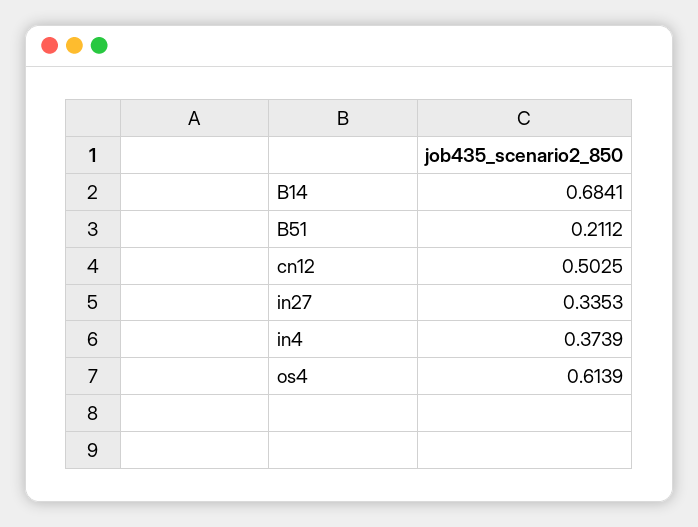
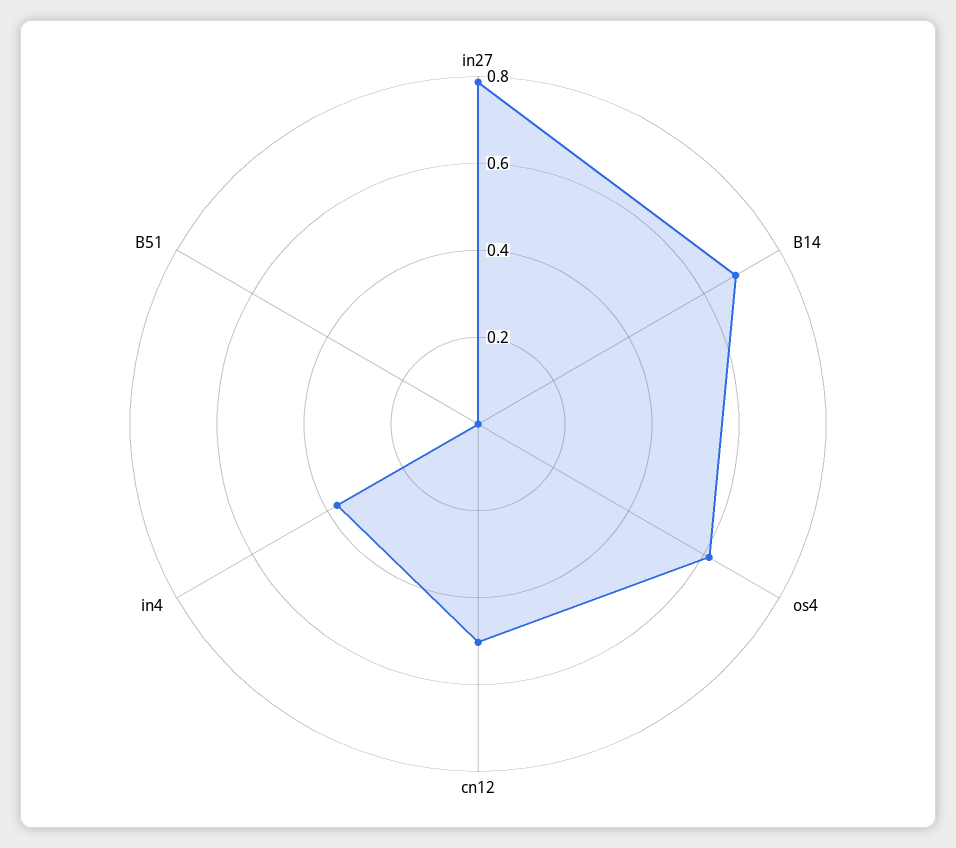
B51: 0.2112 -> 0
in27: 0.3353 -> 0.8

